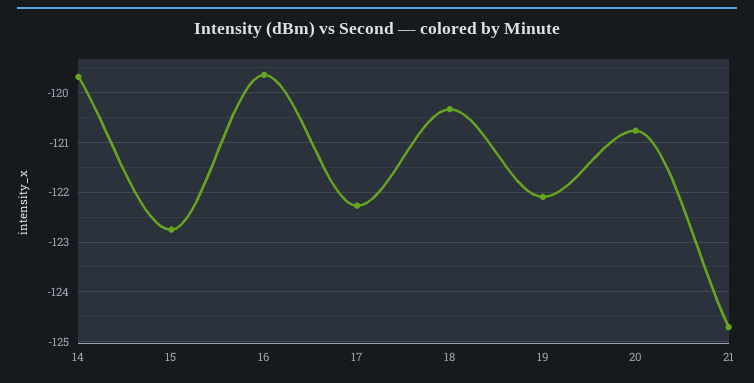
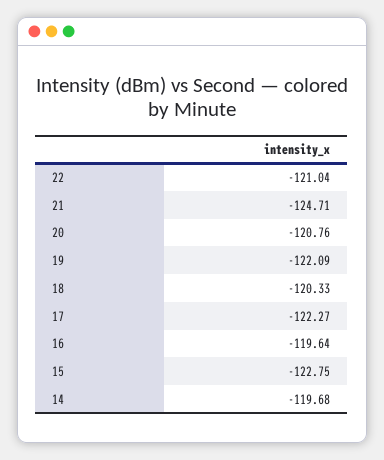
22: none -> -121.04

